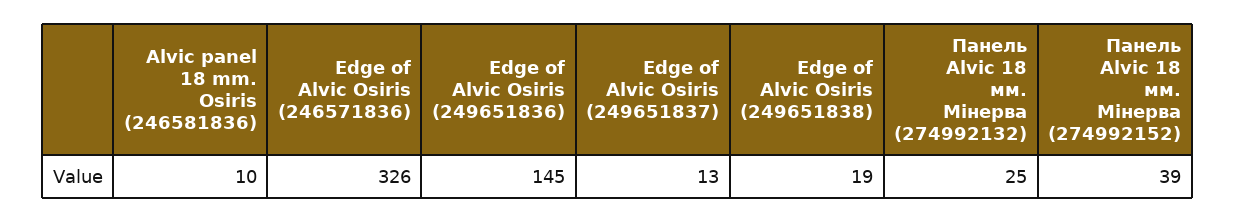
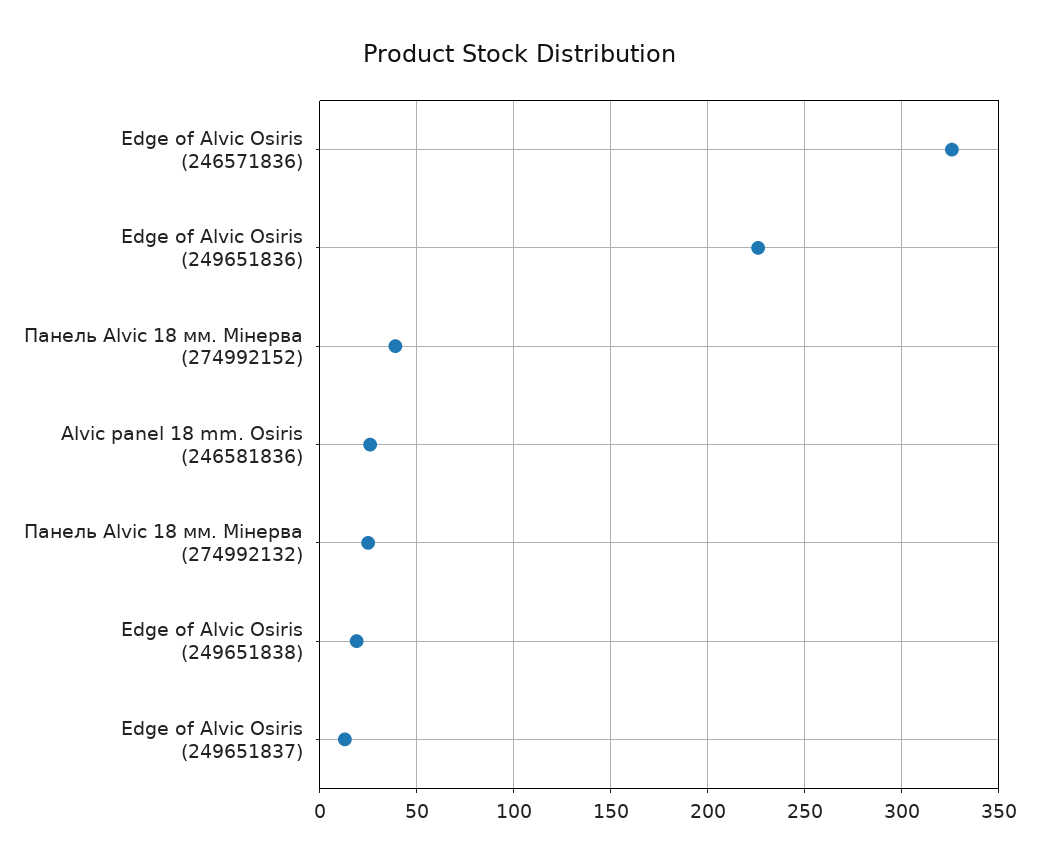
Alvic panel 18 mm. Osiris (246581836): 10 -> 25
Edge of Alvic Osiris (249651836): 145 -> 225

